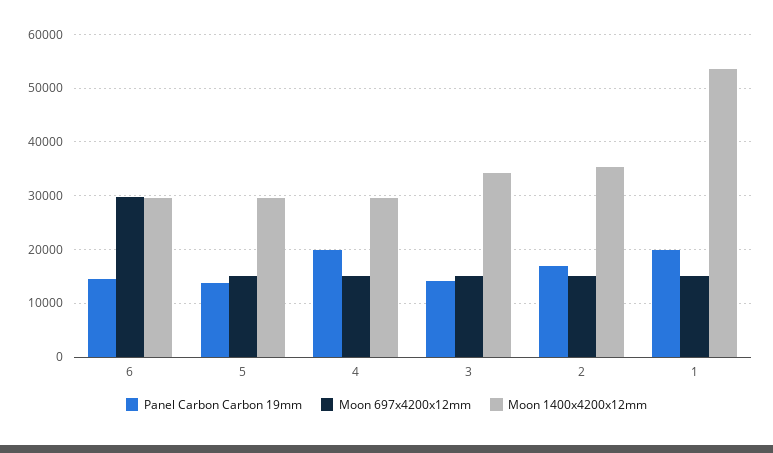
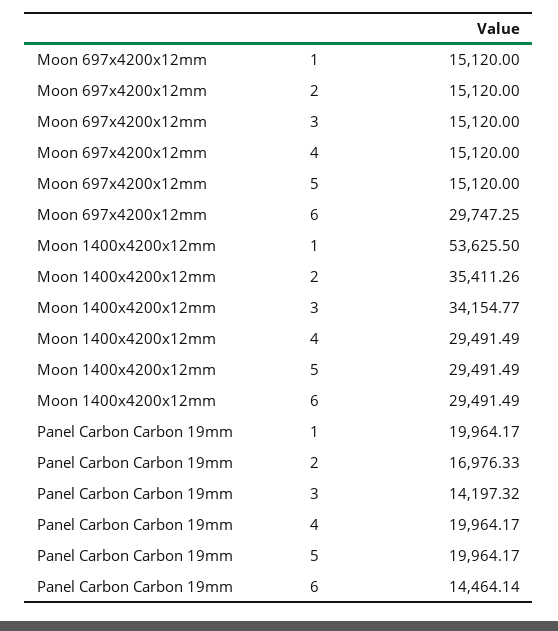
Panel Carbon Carbon 19mm, 5: 14000 -> 19964.17

